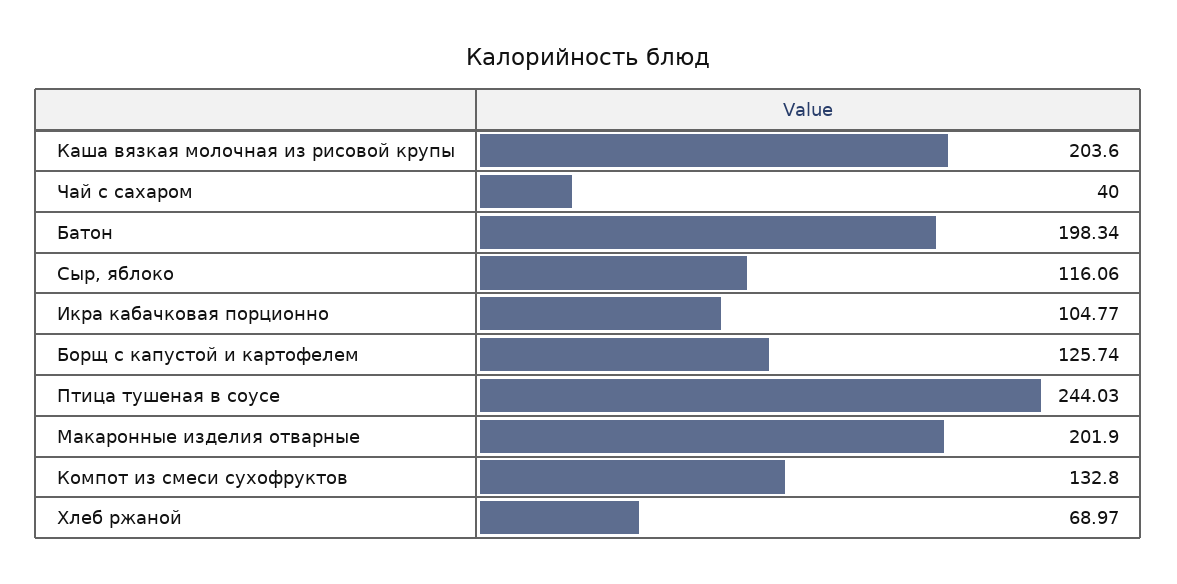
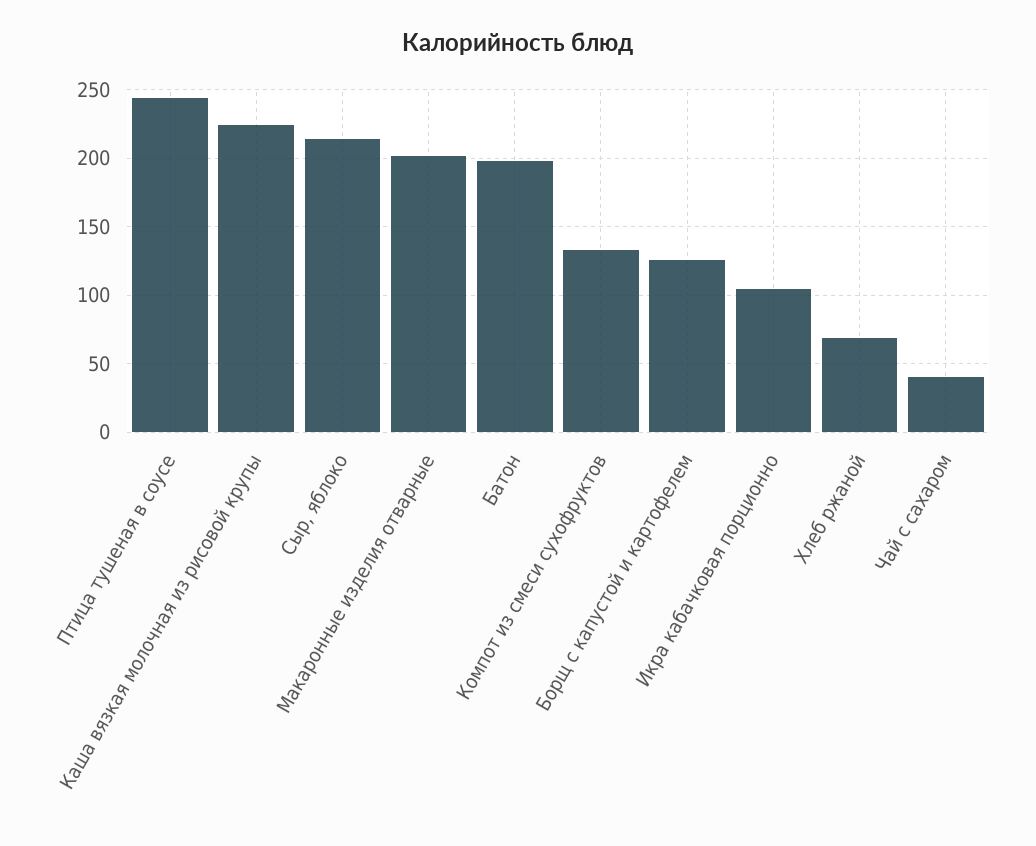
Каша вязкая молочная из рисовой крупы: 203.6 -> 225
Сыр, яблоко: 116.06 -> 215

